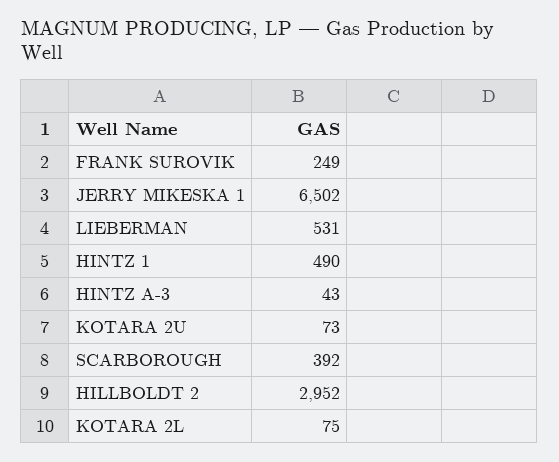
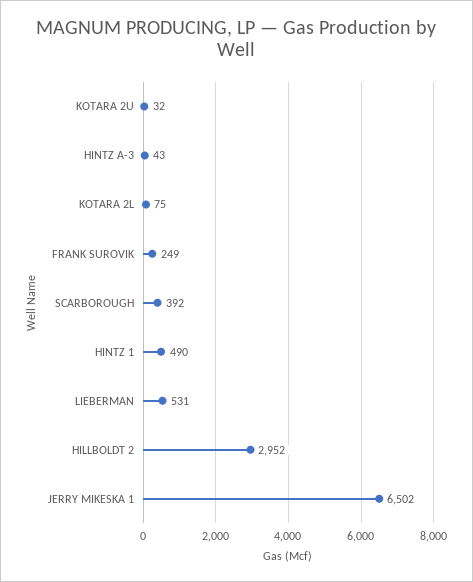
KOTARA 2U: 73 -> 32

